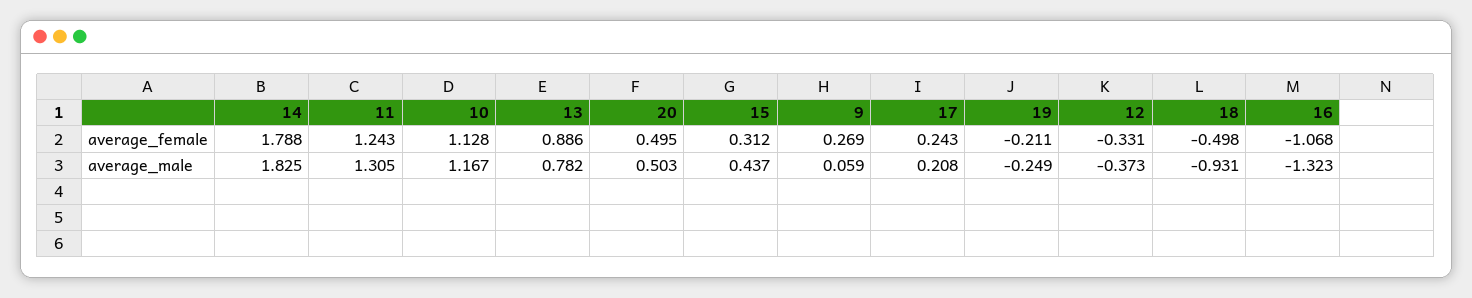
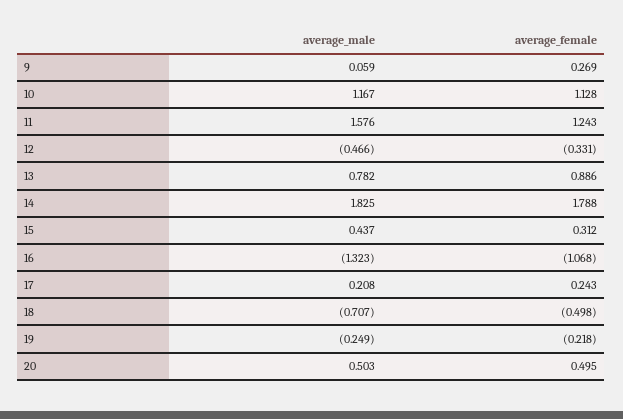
19, average_female: -0.211 -> -0.218
11, average_male: 1.305 -> 1.576
12, average_male: -0.373 -> -0.466
18, average_male: -0.931 -> -0.707

